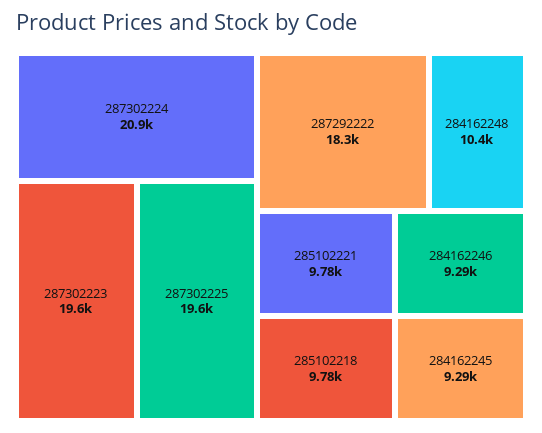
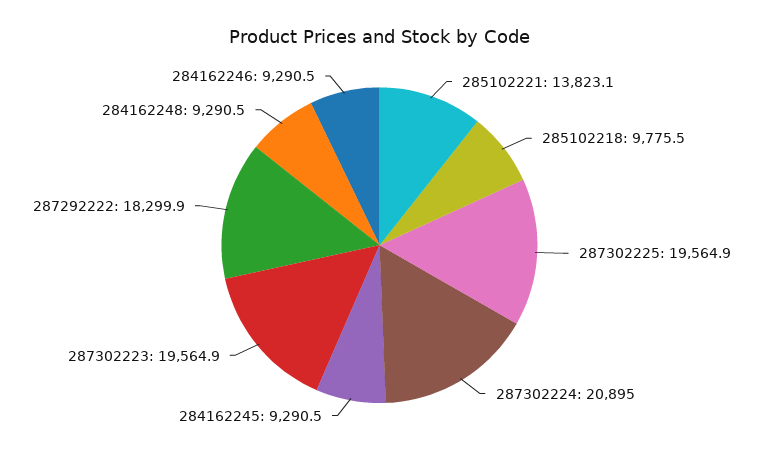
284162248: 10400 -> 9290.5
285102221: 9780 -> 13823.1

